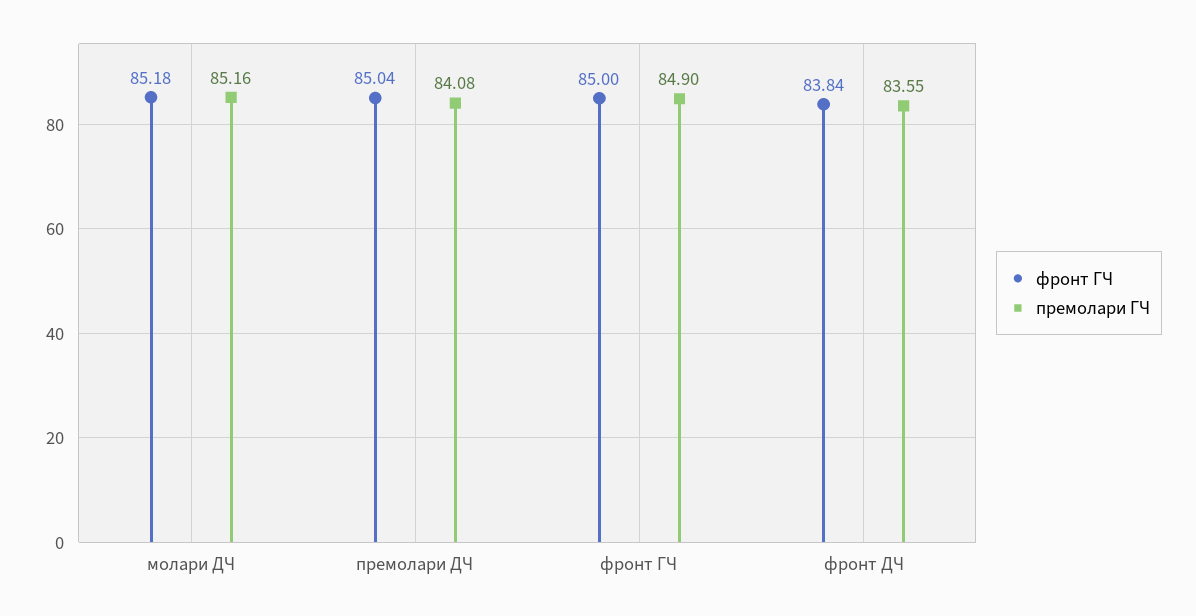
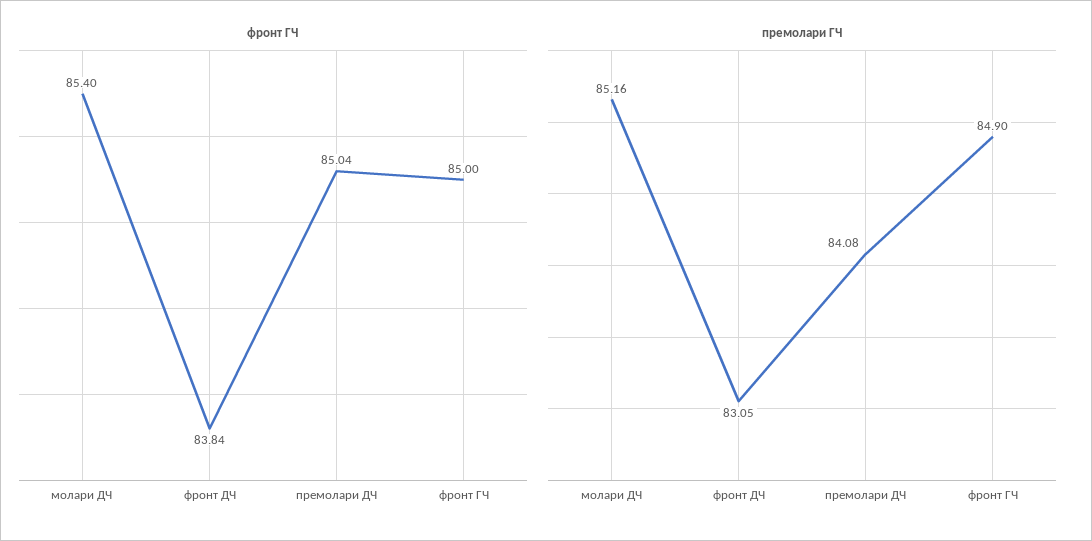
фронт ГЧ, молари ДЧ: 85.18 -> 85.4
премолари ГЧ, фронт ДЧ: 83.55 -> 83.05

